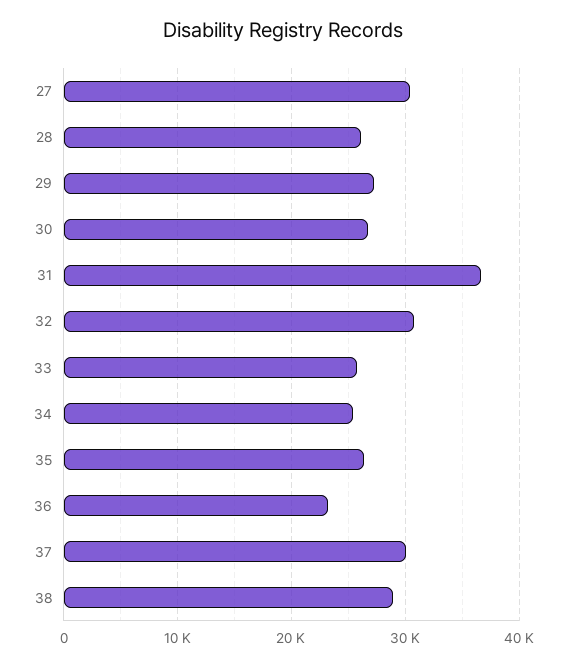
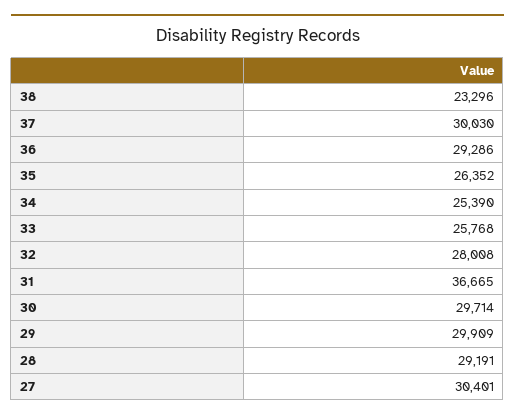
28: 26000 -> 29191
29: 27000 -> 29909
30: 27000 -> 29714
32: 31000 -> 28008
36: 23000 -> 29286
38: 29000 -> 23296

